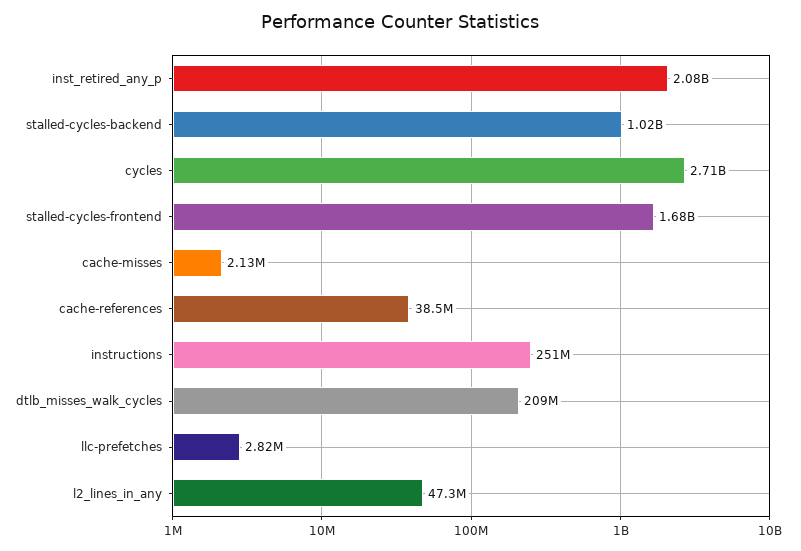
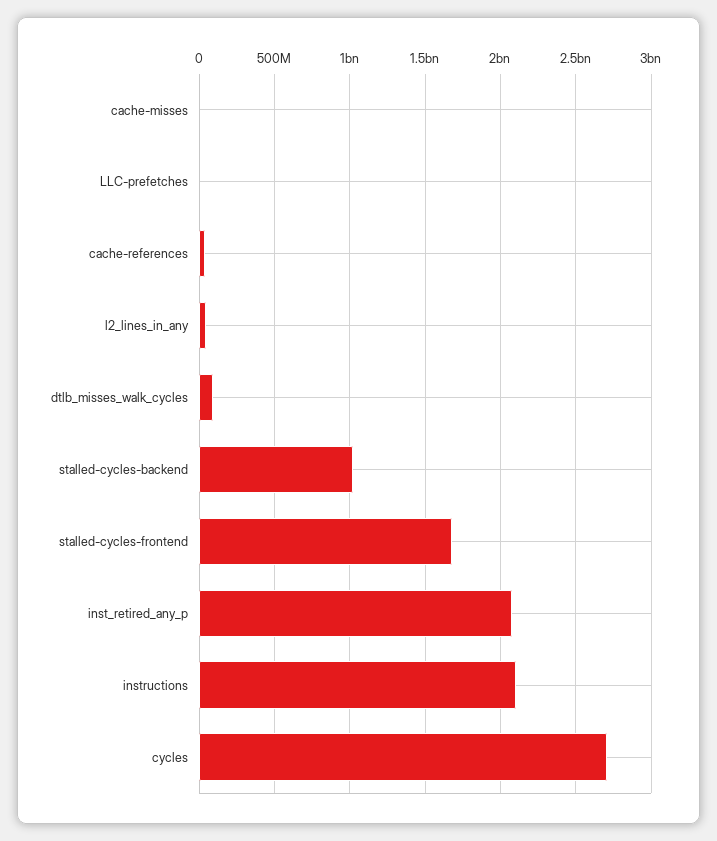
instructions: 251000000 -> 2100000000
dtlb_misses_walk_cycles: 209000000 -> 100000000

